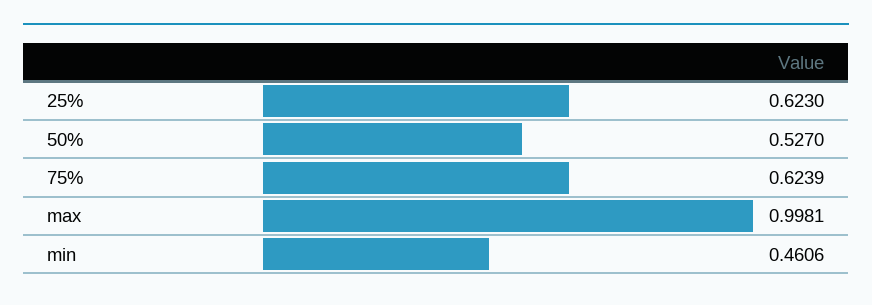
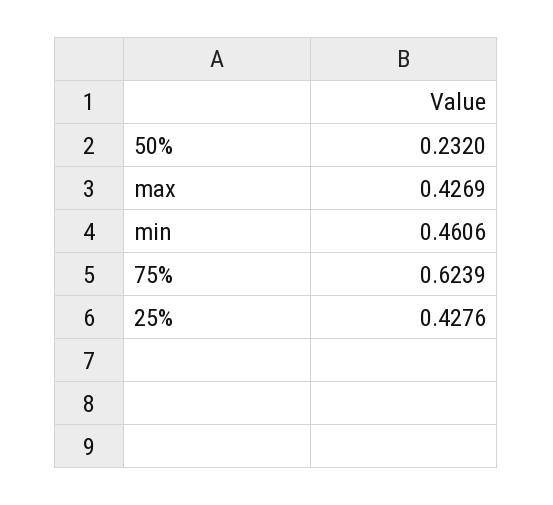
25%: 0.623 -> 0.4276
50%: 0.527 -> 0.232
max: 0.9981 -> 0.4269

